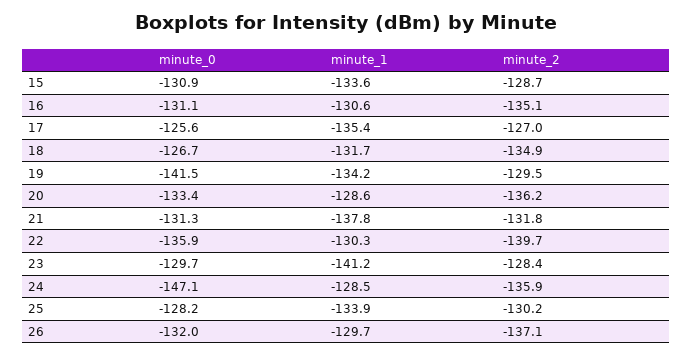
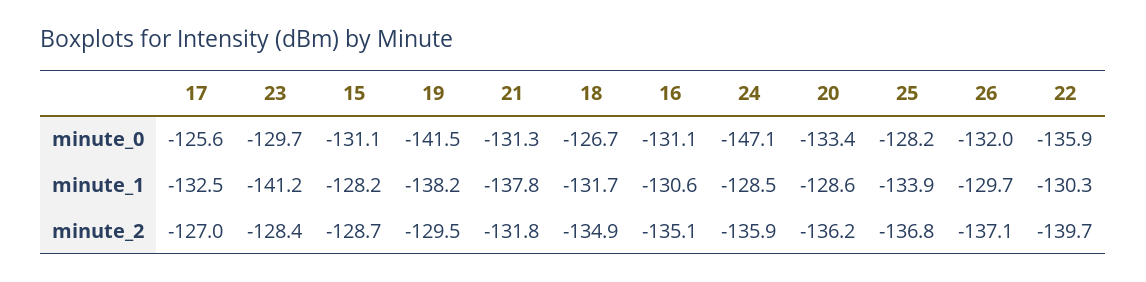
minute_0, 15: -130.9 -> -131.1
minute_1, 15: -133.6 -> -128.2
minute_1, 17: -135.4 -> -132.5
minute_1, 19: -134.2 -> -138.2
minute_2, 25: -130.2 -> -136.8

